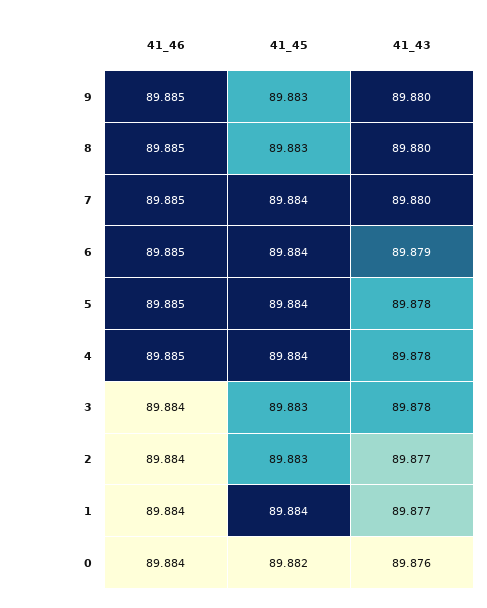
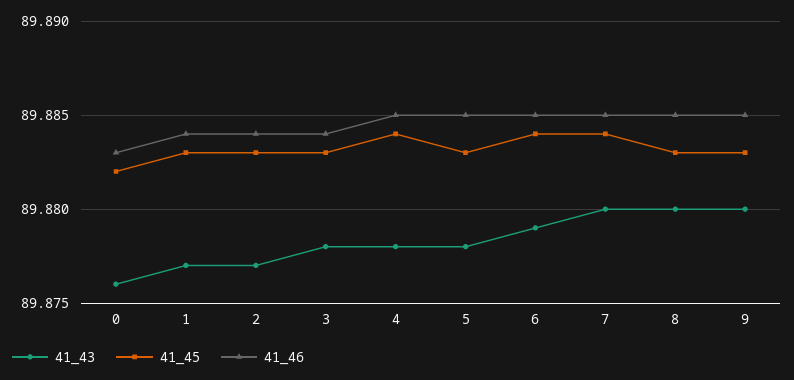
41_45, 5: 89.884 -> 89.883
41_45, 1: 89.884 -> 89.883
41_46, 0: 89.884 -> 89.883

